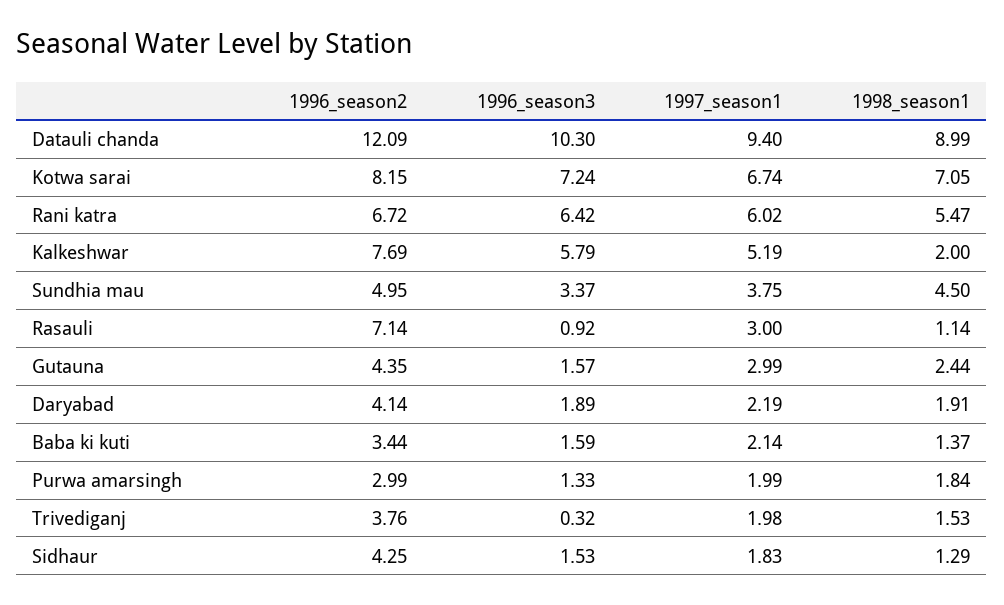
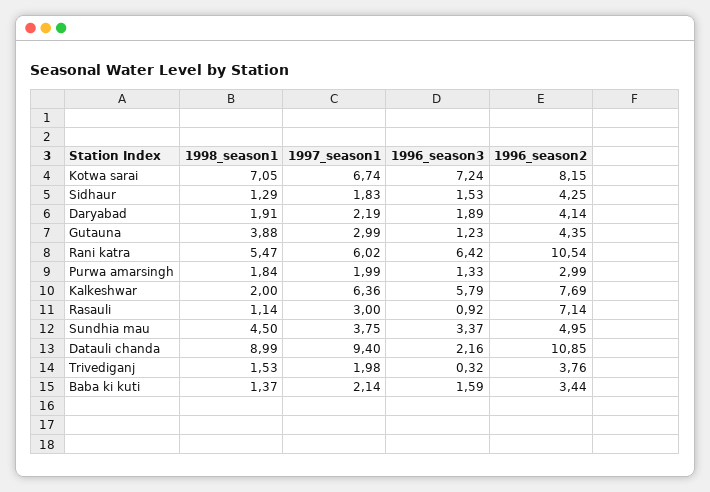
1996_season2, Datauli chanda: 12.09 -> 10.85
1996_season3, Datauli chanda: 10.3 -> 2.16
1996_season2, Rani katra: 6.72 -> 10.54
1997_season1, Kalkeshwar: 5.19 -> 6.36
1996_season3, Gutauna: 1.57 -> 1.23
1998_season1, Gutauna: 2.44 -> 3.88

